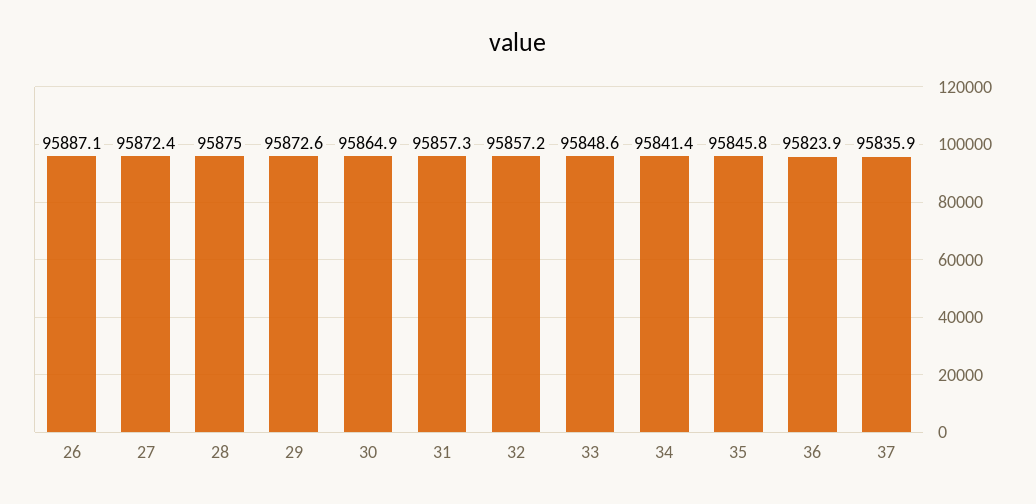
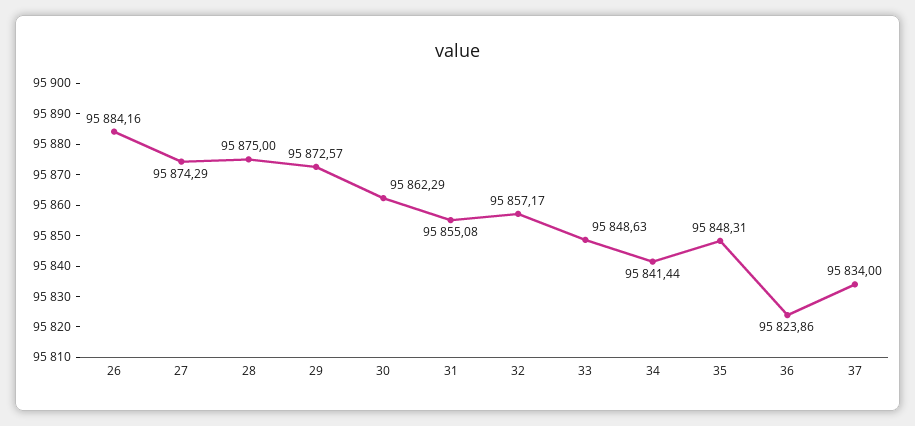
26: 95887.1 -> 95884.16
27: 95872.4 -> 95874.29
30: 95864.9 -> 95862.29
31: 95857.3 -> 95855.08
35: 95845.8 -> 95848.31
37: 95835.9 -> 95834

